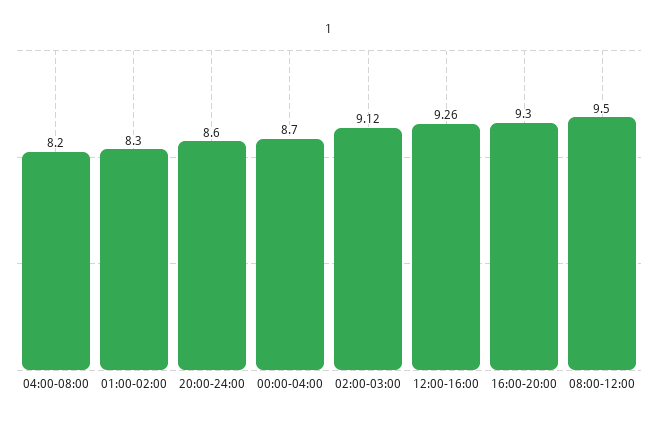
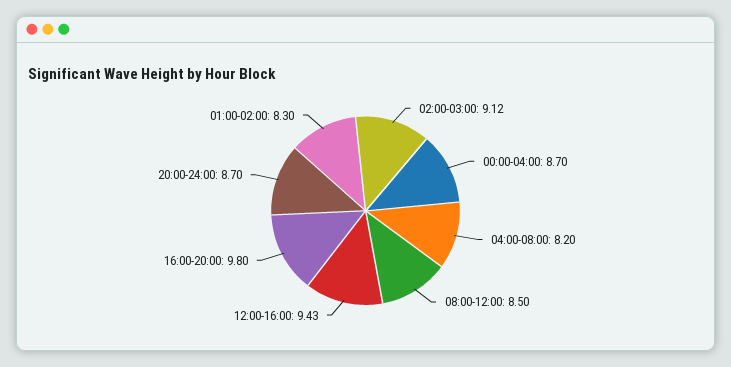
20:00-24:00: 8.6 -> 8.7
12:00-16:00: 9.26 -> 9.43
16:00-20:00: 9.3 -> 9.8
08:00-12:00: 9.5 -> 8.5

